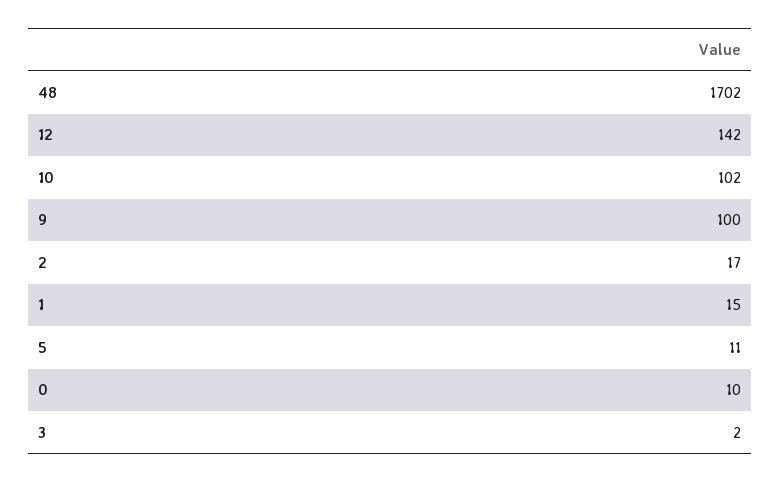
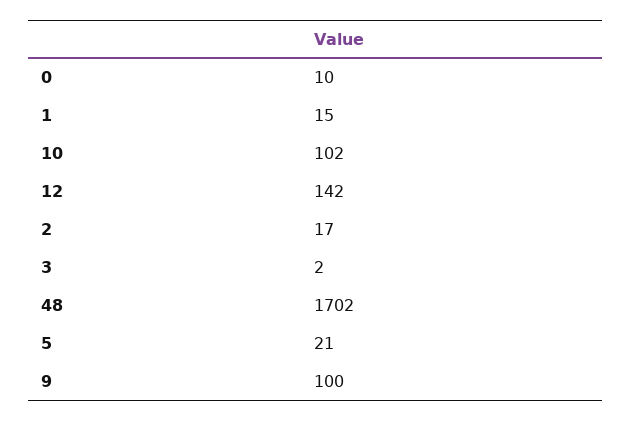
5: 11 -> 21

